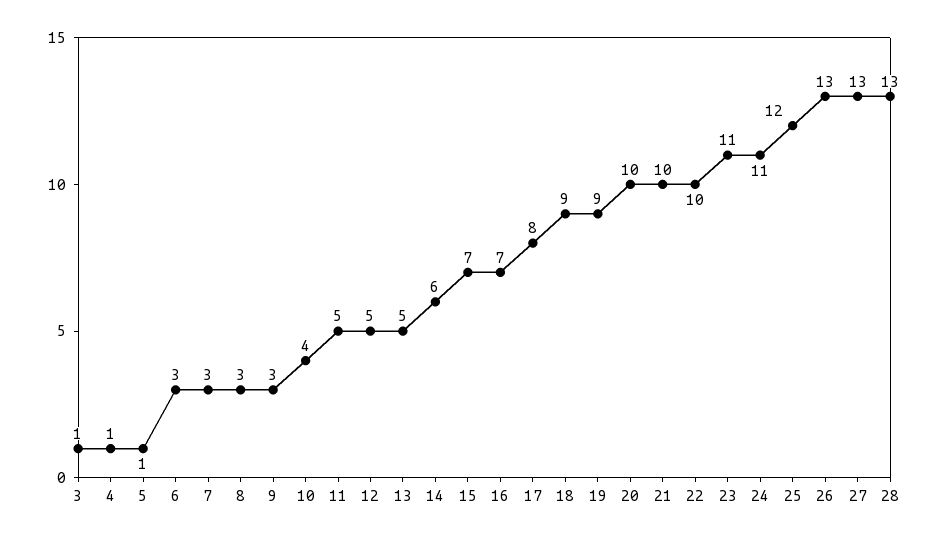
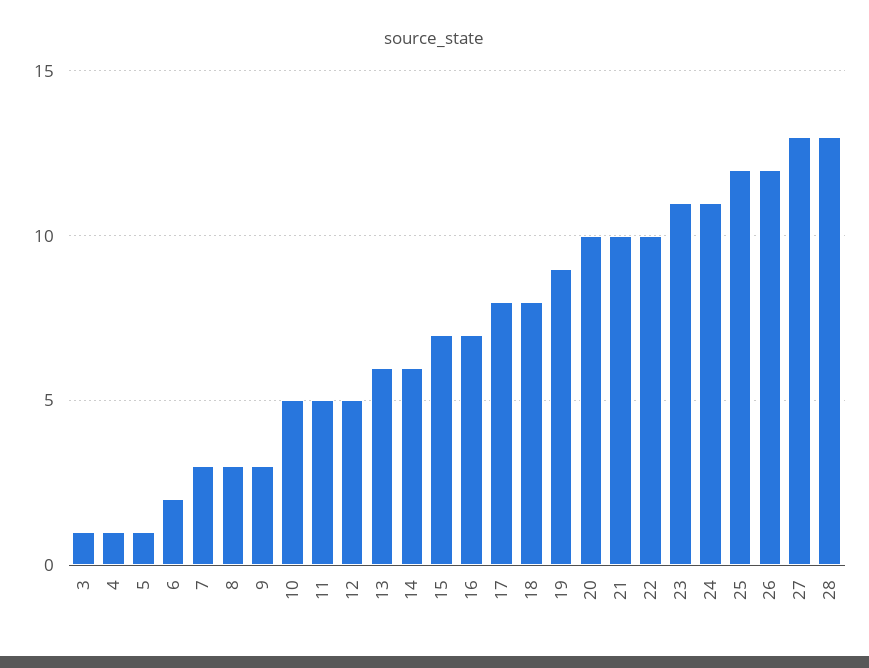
6: 3 -> 2
10: 4 -> 5
13: 5 -> 6
18: 9 -> 8
26: 13 -> 12

